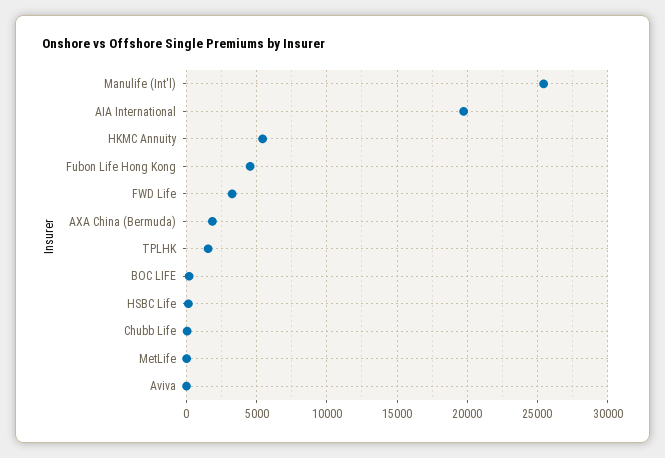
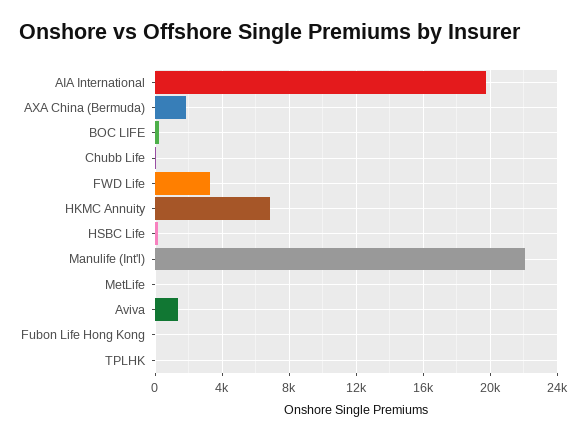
Manulife (Int'l): 25500 -> 22000
HKMC Annuity: 5500 -> 7000
Fubon Life Hong Kong: 4500 -> 0
TPLHK: 1500 -> 0
Aviva: 0 -> 1500

